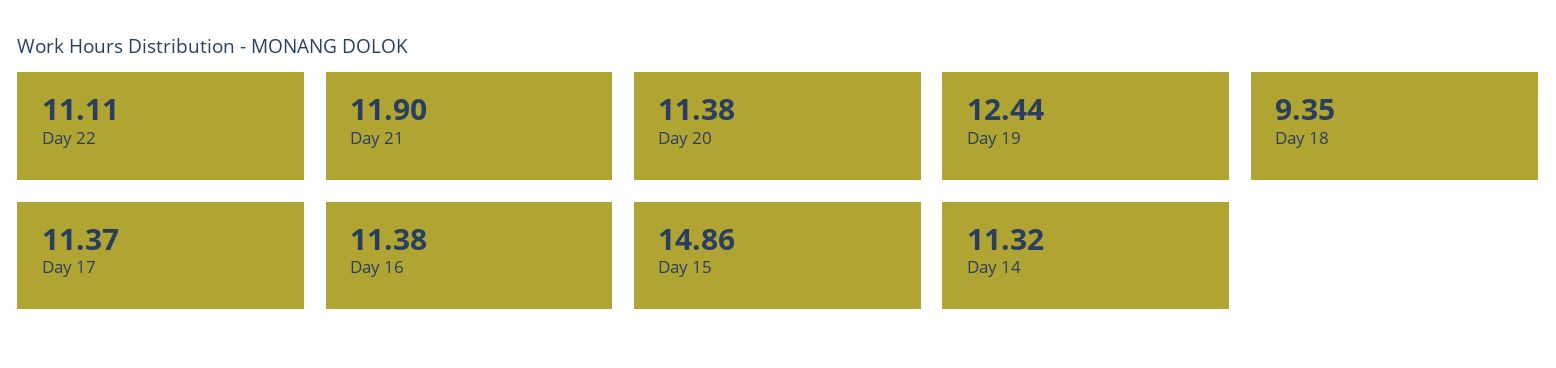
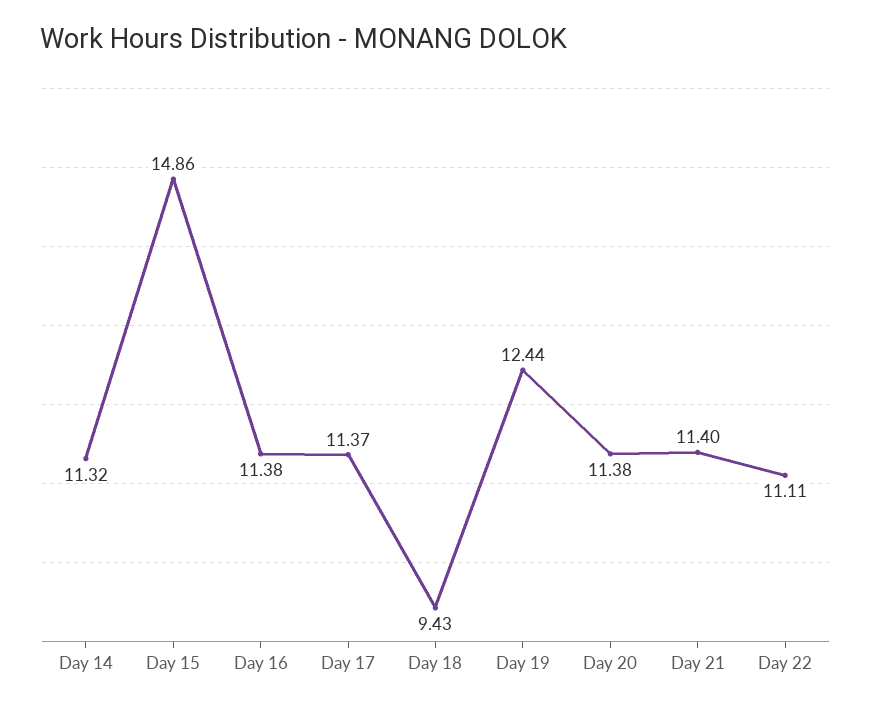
Day 21: 11.9 -> 11.4
Day 18: 9.35 -> 9.43

